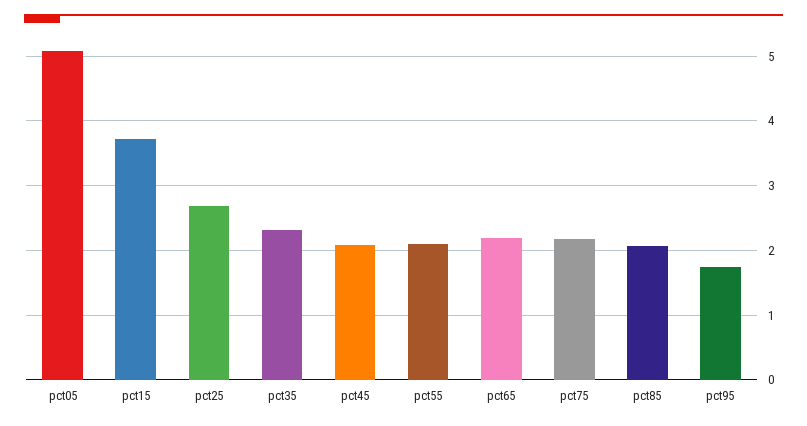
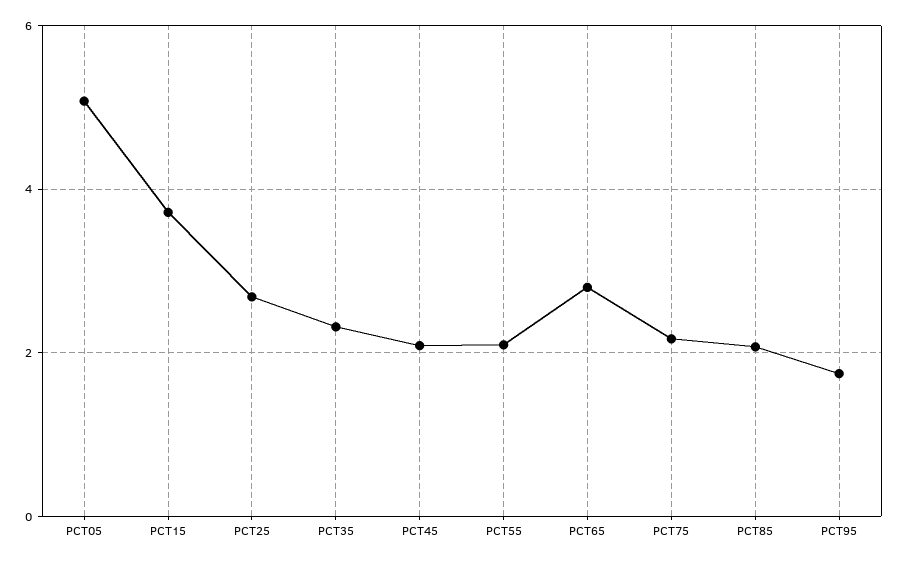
pct65: 2.2 -> 2.8

